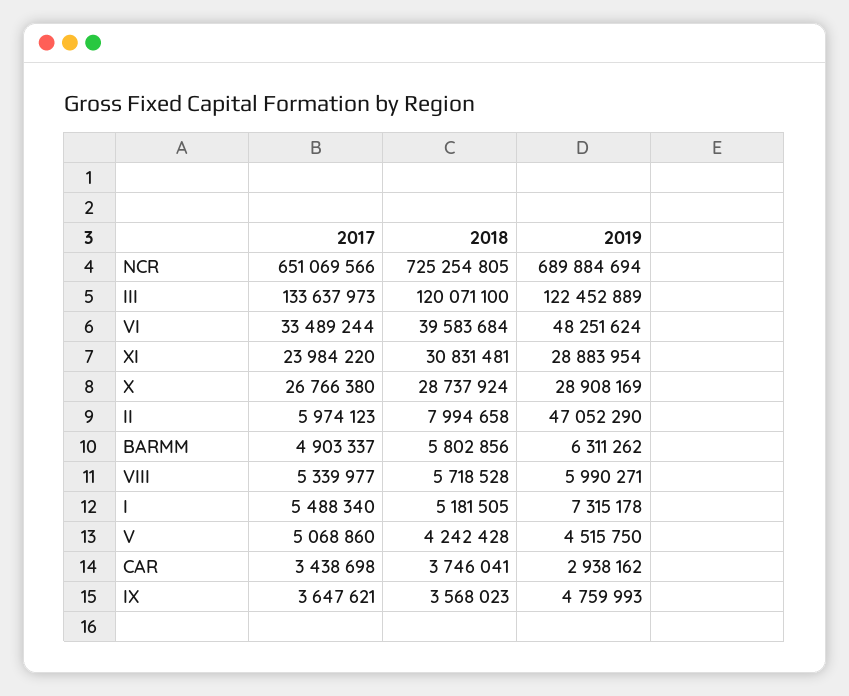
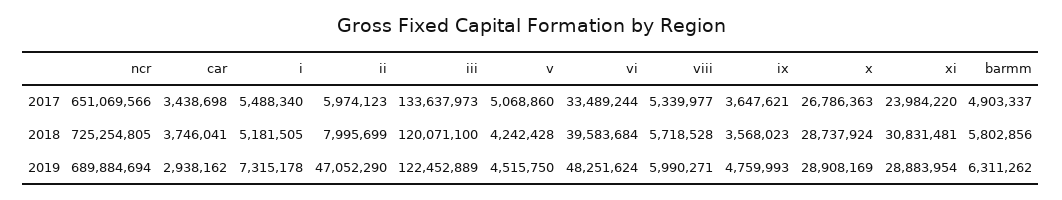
2017, X: 26766380 -> 26786363
2018, II: 7994658 -> 7995699

